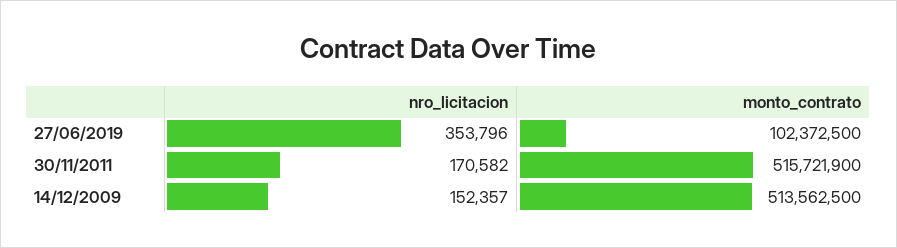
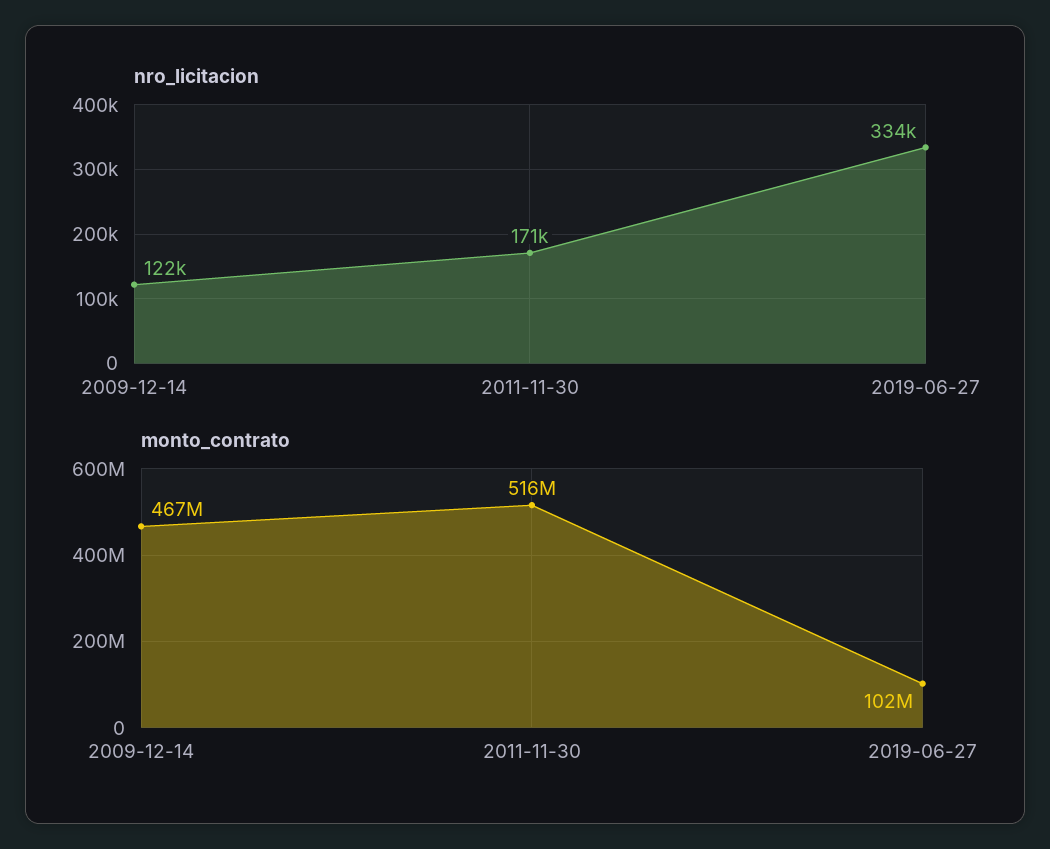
nro_licitacion, 27/06/2019: 353796 -> 334000
nro_licitacion, 14/12/2009: 152357 -> 122000
monto_contrato, 14/12/2009: 513562500 -> 467000000

